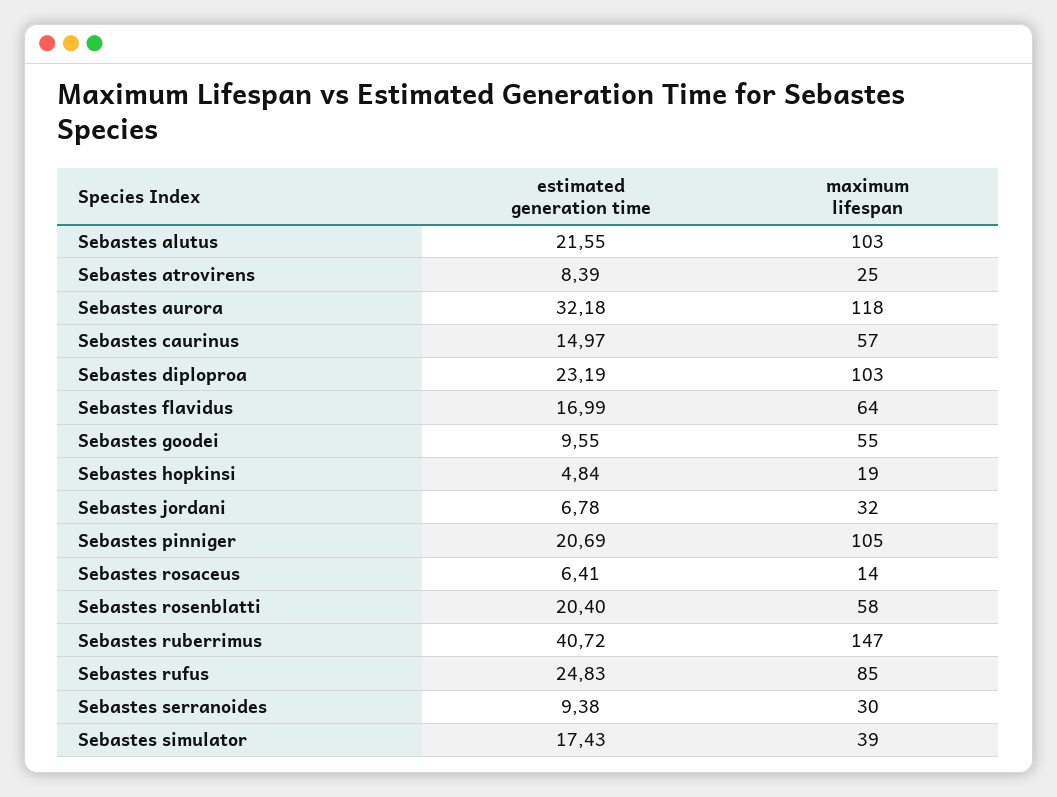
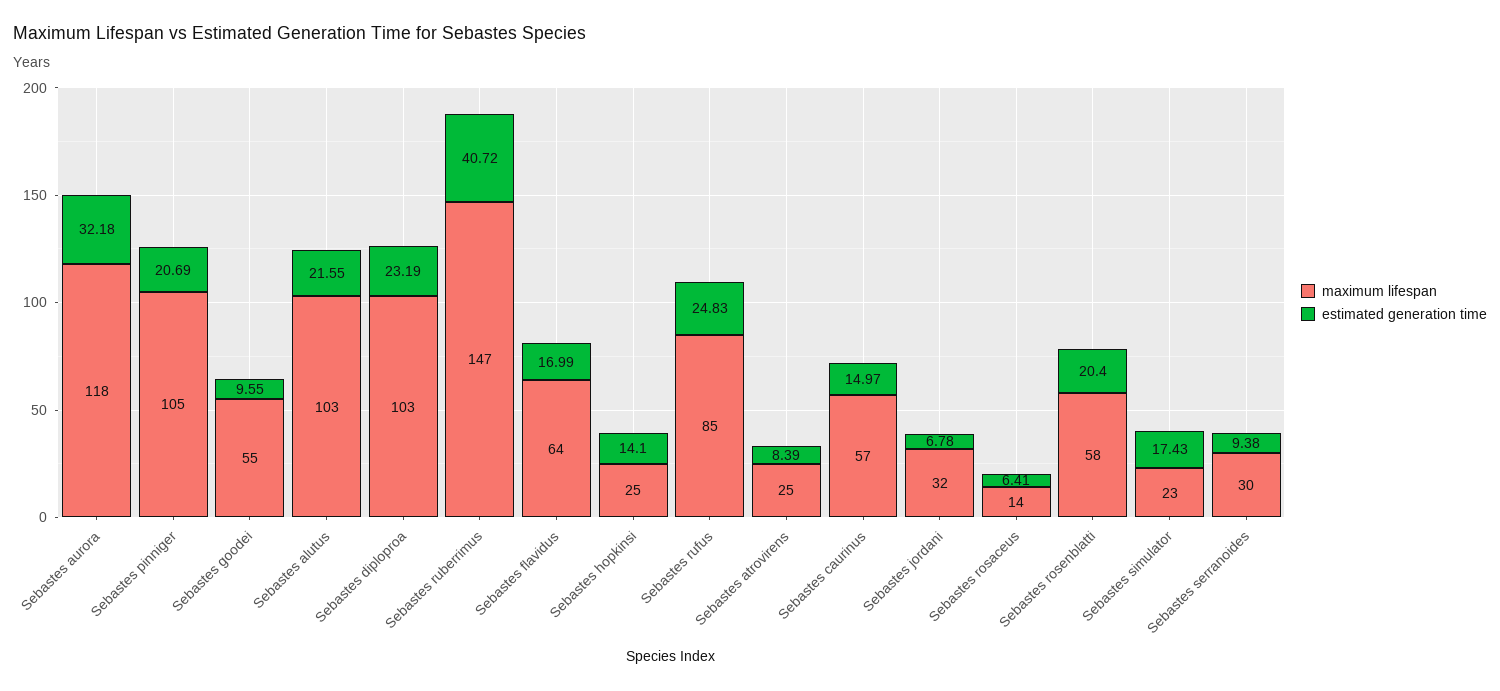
estimated generation time, Sebastes hopkinsi: 4.84 -> 14.1
maximum lifespan, Sebastes hopkinsi: 19 -> 25
maximum lifespan, Sebastes simulator: 39 -> 23

